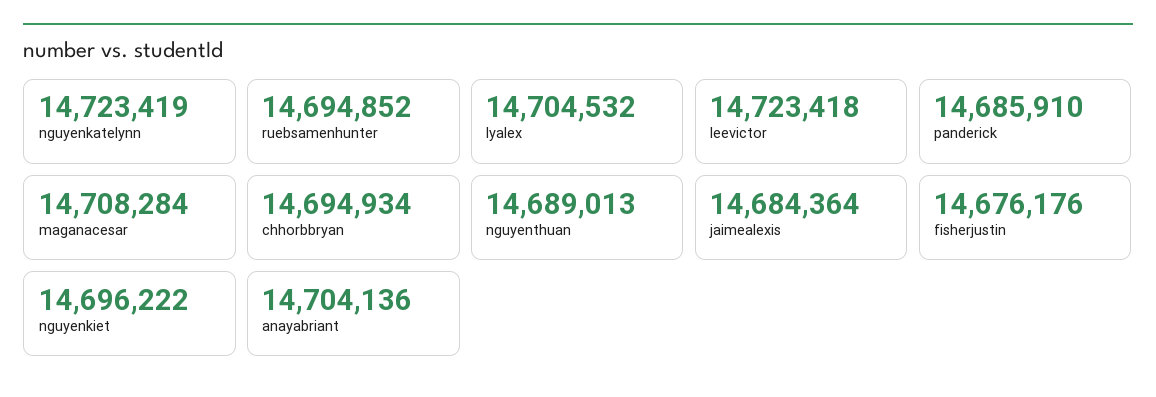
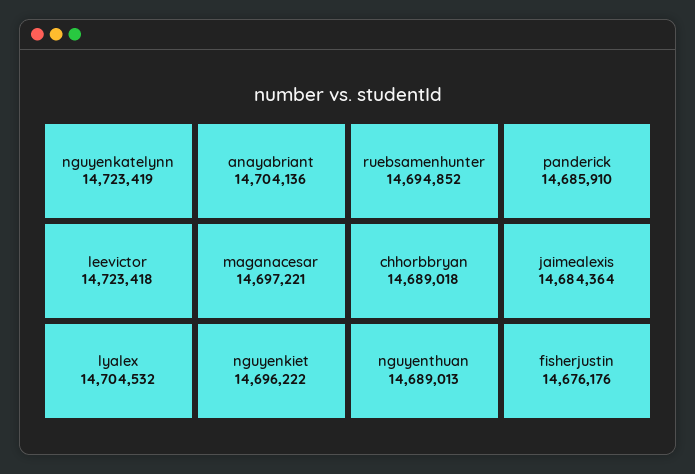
maganacesar: 14708284 -> 14697221
chhorbbryan: 14694934 -> 14689018

